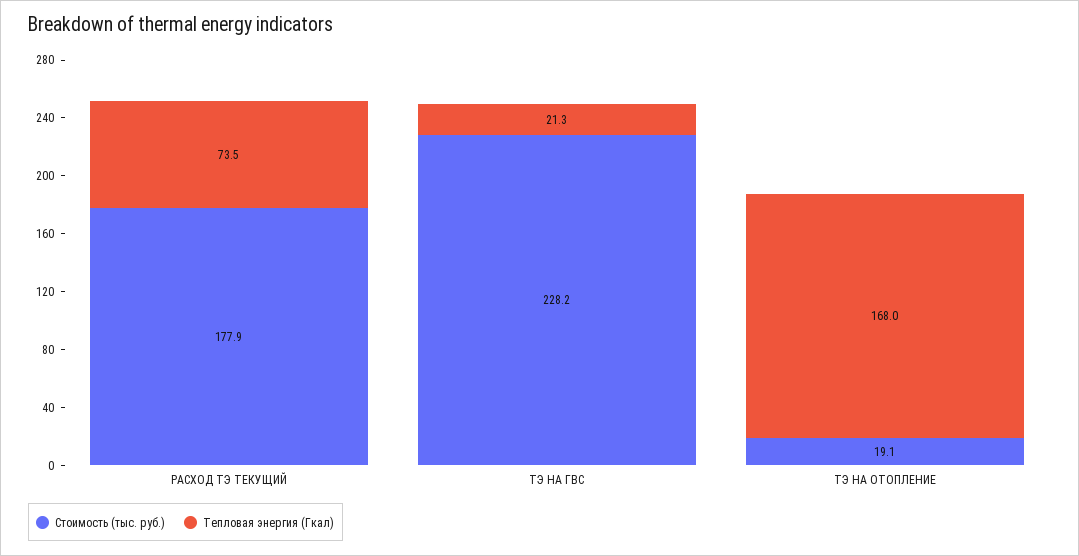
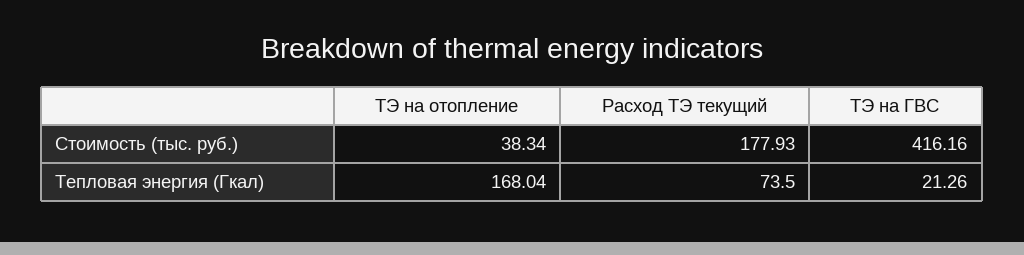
Стоимость (тыс. руб.), ТЭ НА ГВС: 228.2 -> 416.16
Стоимость (тыс. руб.), ТЭ НА ОТОПЛЕНИЕ: 19.1 -> 38.34

